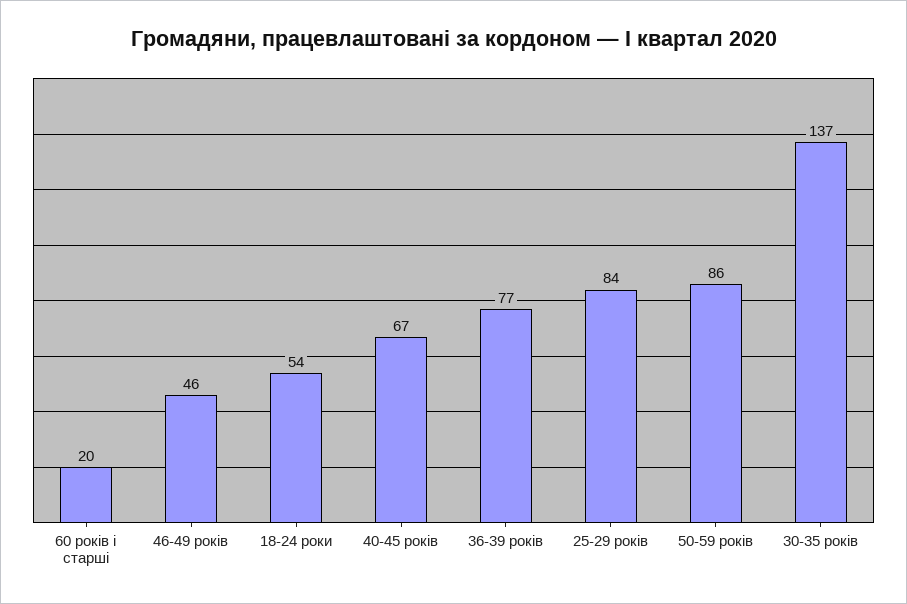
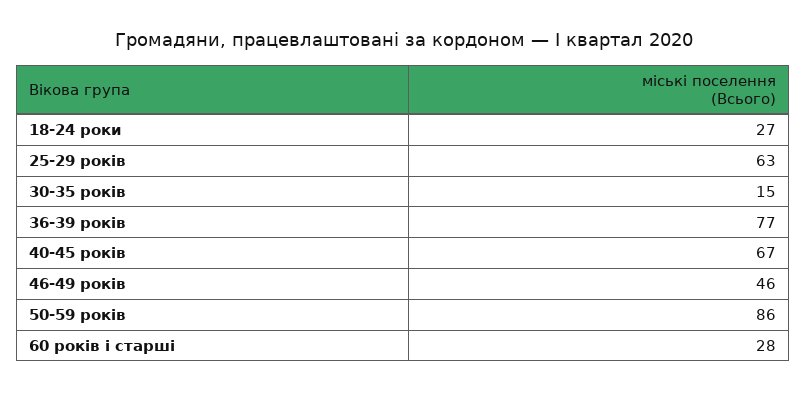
60 років і старші: 20 -> 28
18-24 роки: 54 -> 27
25-29 років: 84 -> 63
30-35 років: 137 -> 15

